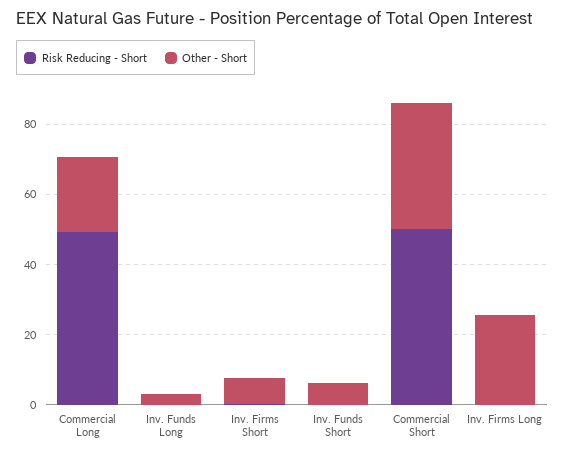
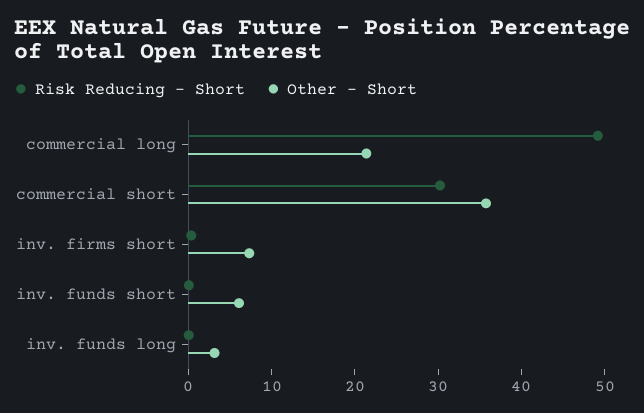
Risk Reducing - Short, Commercial Short: 50 -> 30
Risk Reducing - Short, Inv. Firms Long: 0 -> none
Other - Short, Inv. Firms Long: 25 -> none

